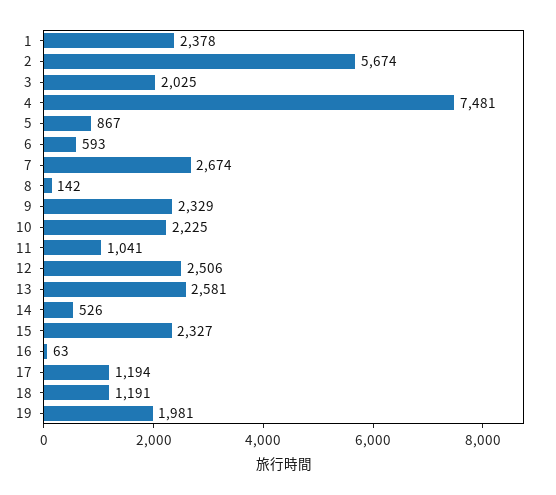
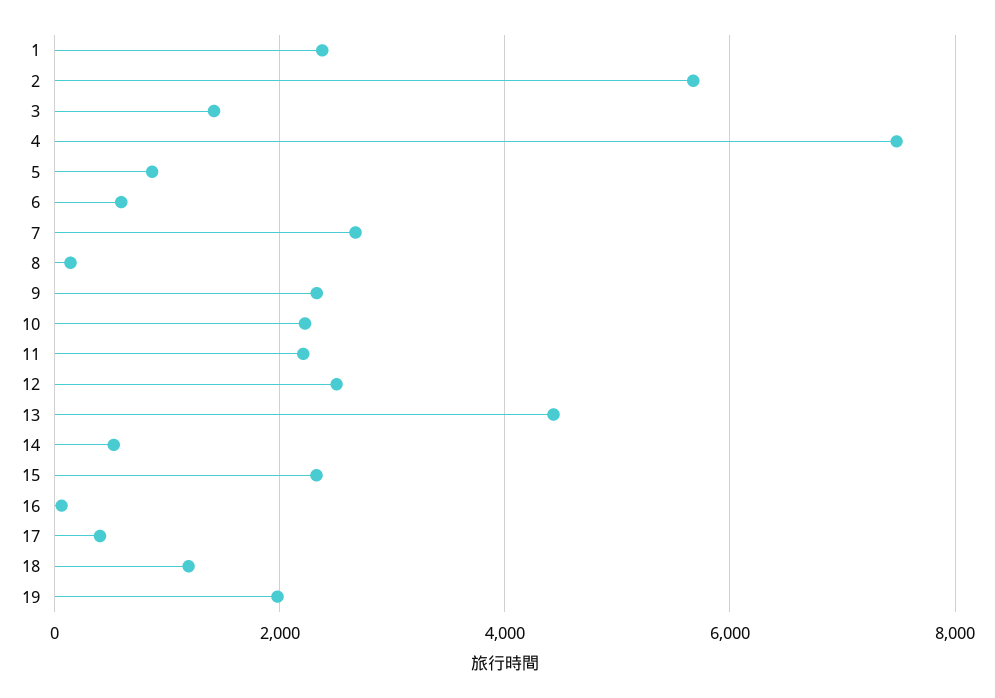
3: 2025 -> 1400
11: 1041 -> 2200
13: 2581 -> 4400
17: 1194 -> 400

